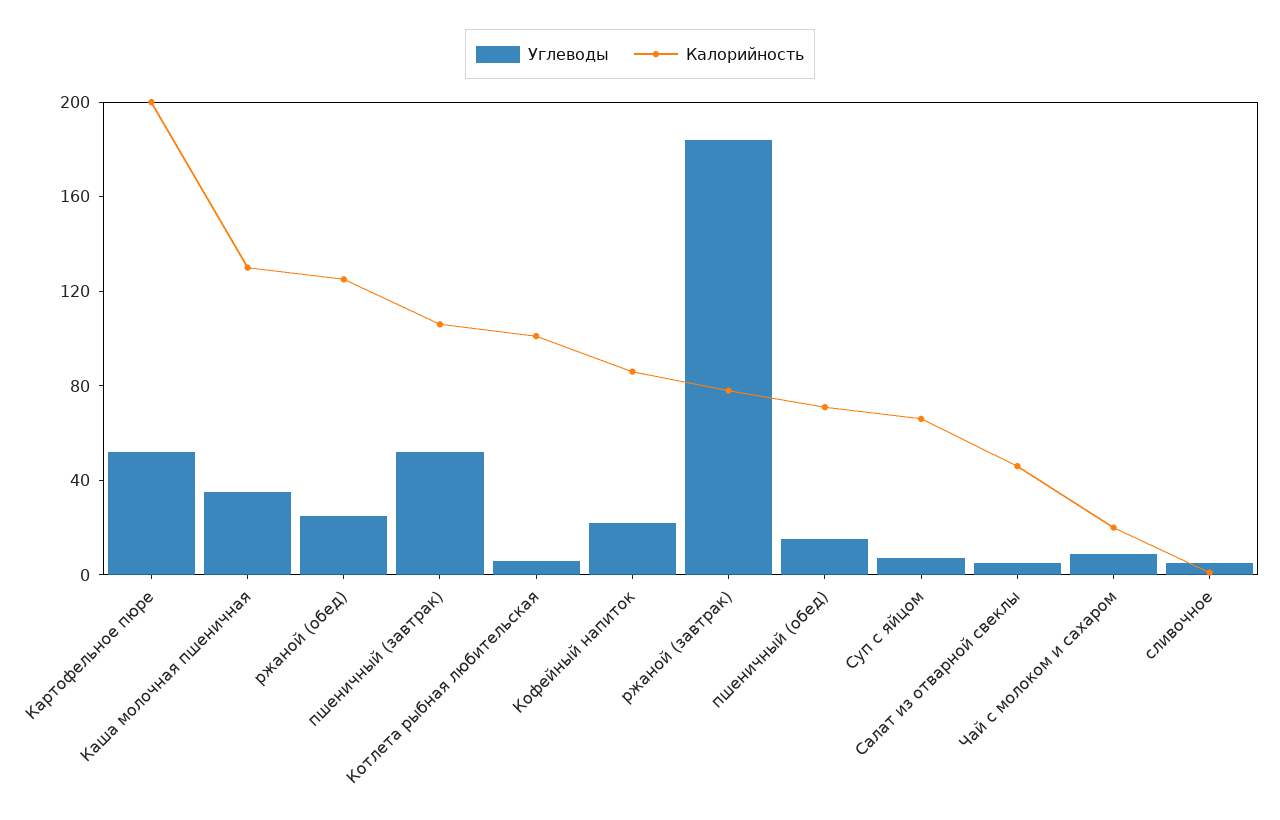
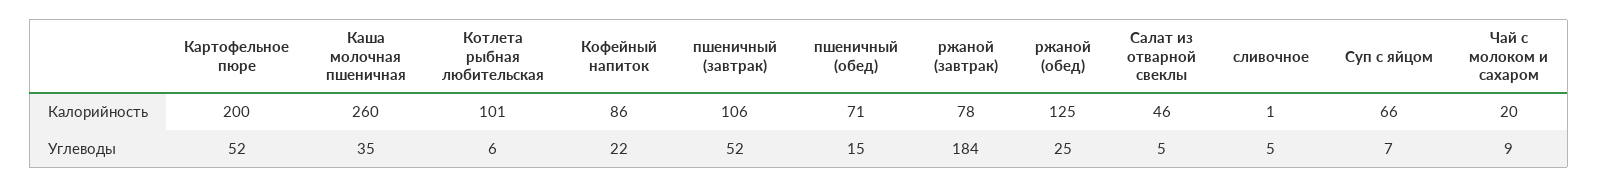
Калорийность, Каша молочная пшеничная: 130 -> 260

